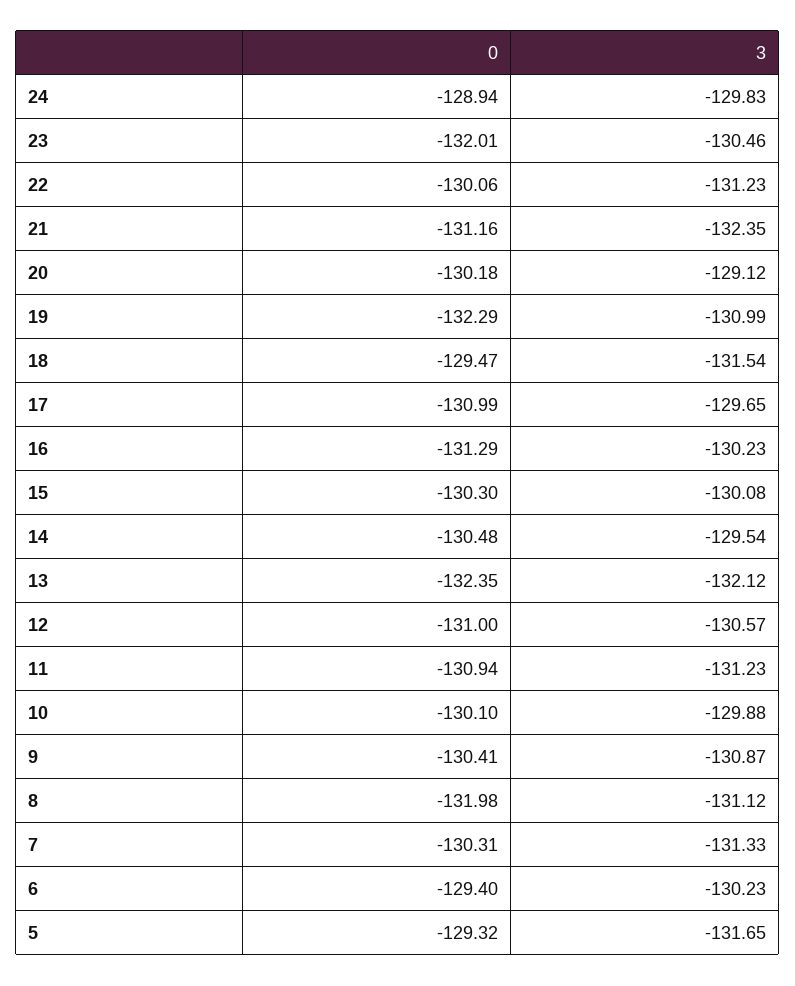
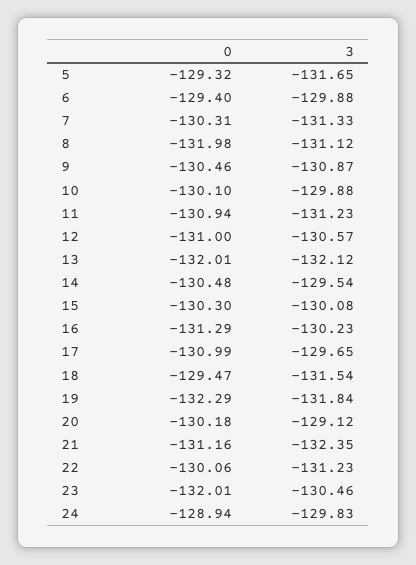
3, 19: -130.99 -> -131.84
0, 13: -132.35 -> -132.01
0, 9: -130.41 -> -130.46
3, 6: -130.23 -> -129.88

